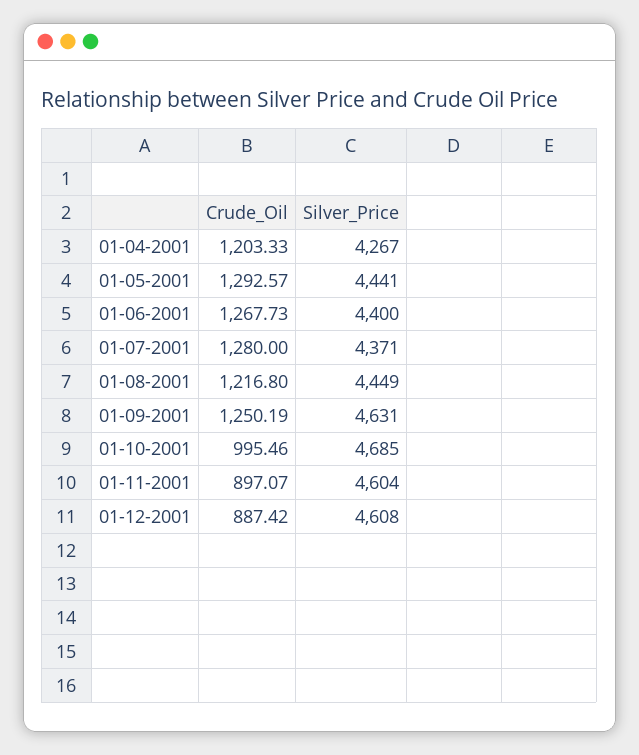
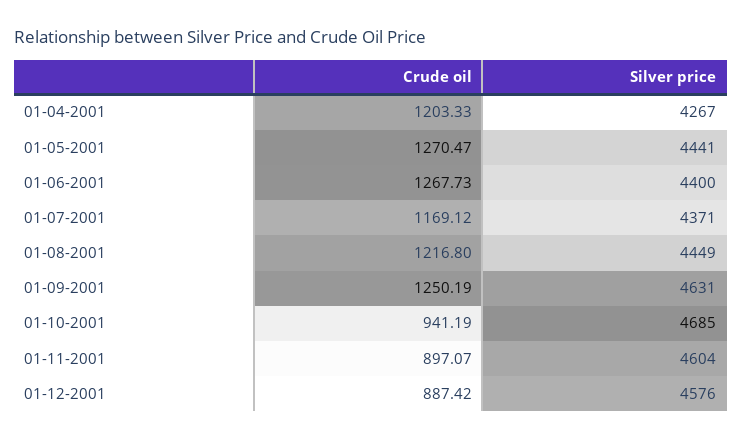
Crude_Oil, 01-05-2001: 1292.57 -> 1270.47
Crude_Oil, 01-07-2001: 1280 -> 1169.12
Crude_Oil, 01-10-2001: 995.46 -> 941.19
Silver_Price, 01-12-2001: 4608 -> 4576

